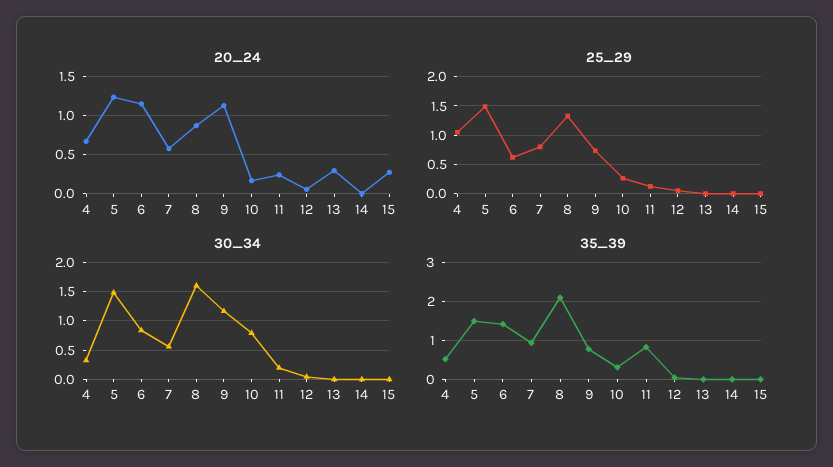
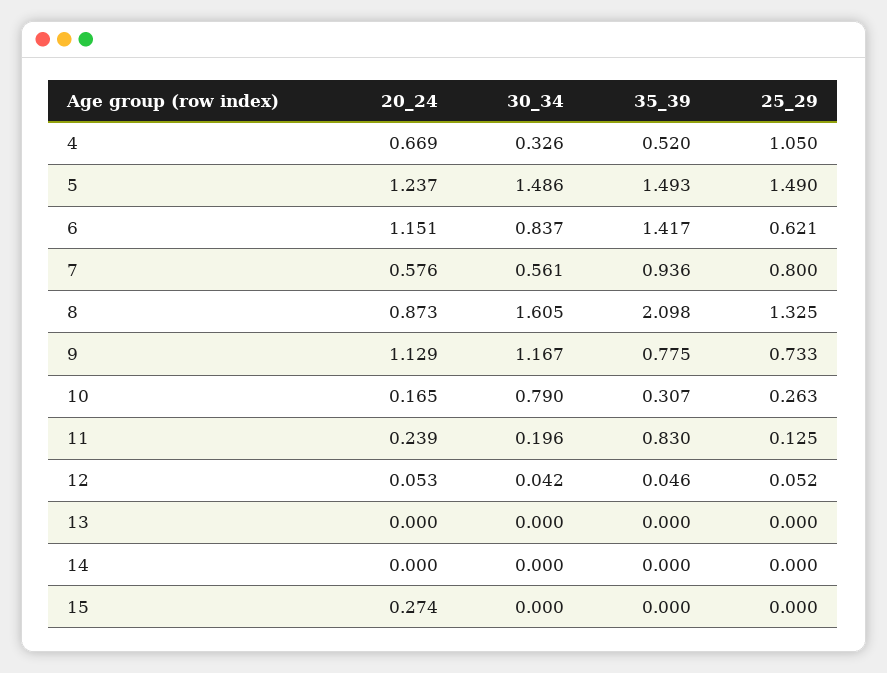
20_24, 13: 0.3 -> 0

